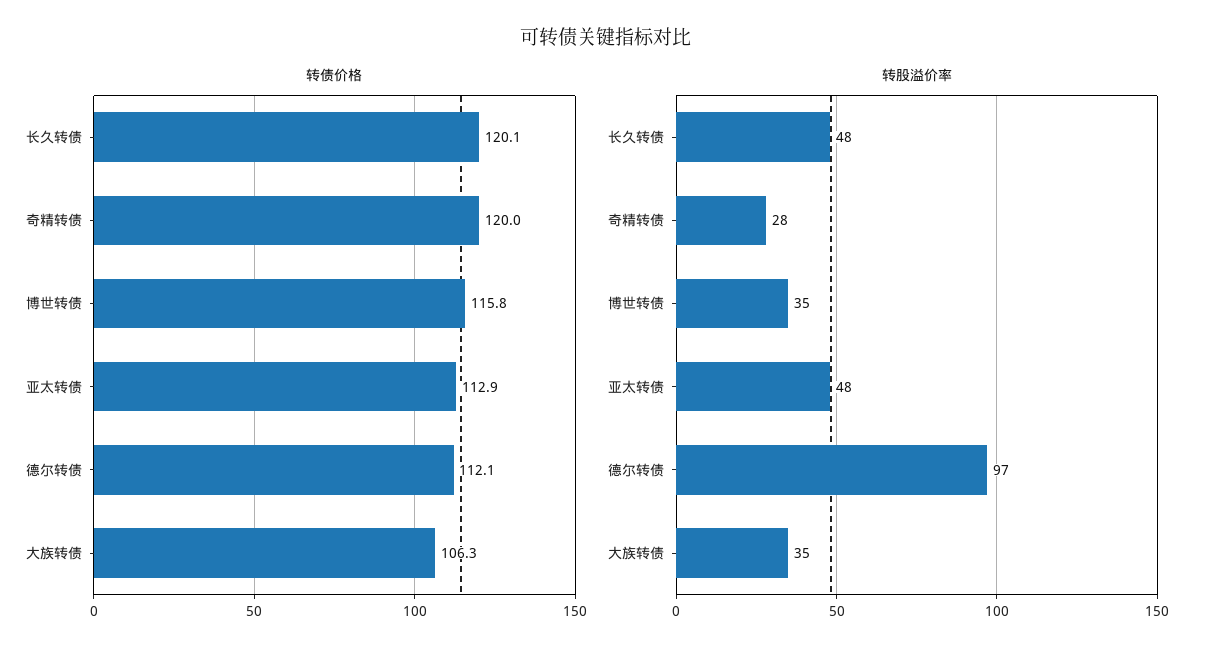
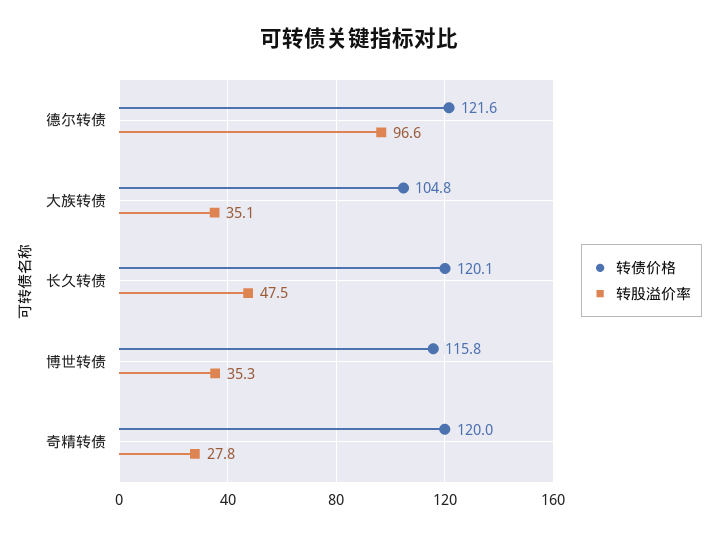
转债价格, 亚太转债: 112.9 -> none
转债价格, 德尔转债: 112.1 -> 121.6
转债价格, 大族转债: 106.3 -> 104.8
转股溢价率, 亚太转债: 48 -> none

